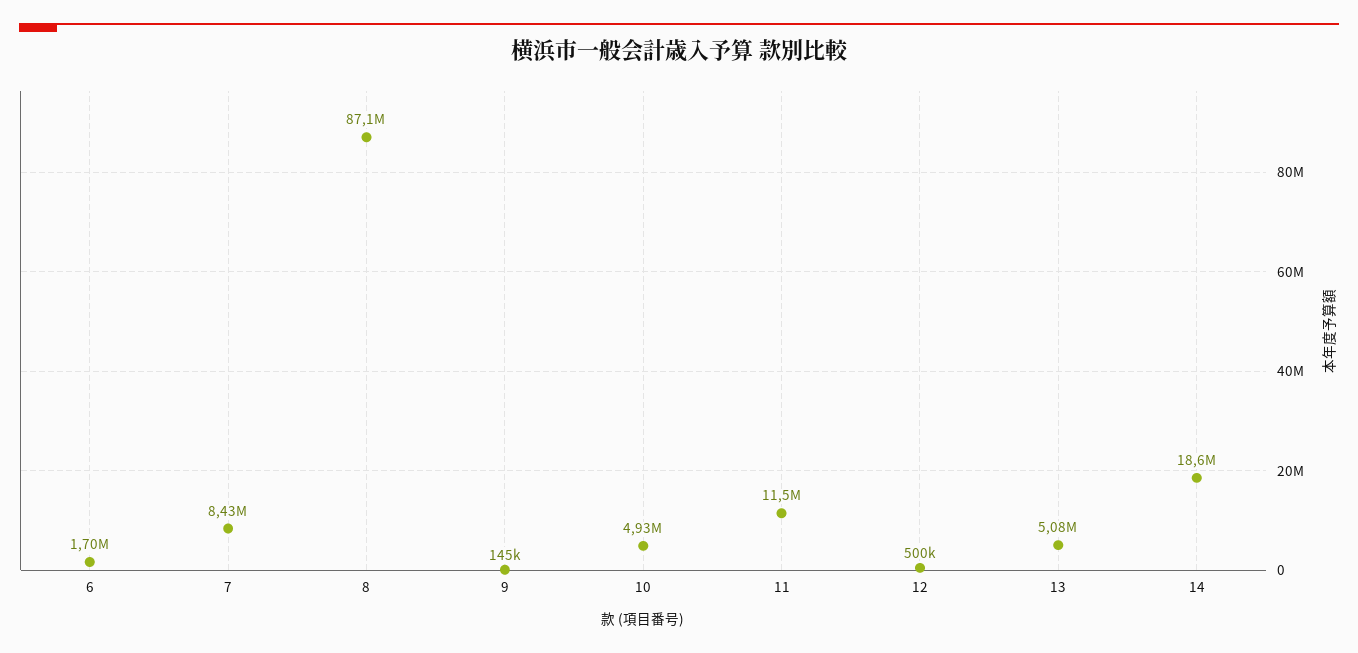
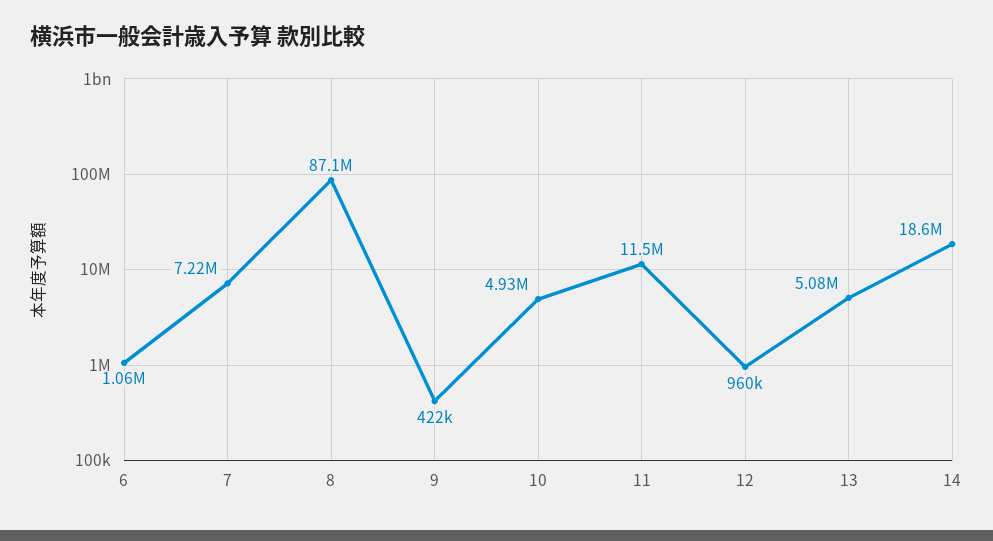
6: 1700000 -> 1060000
7: 8430000 -> 7220000
9: 145000 -> 422000
12: 500000 -> 960000

